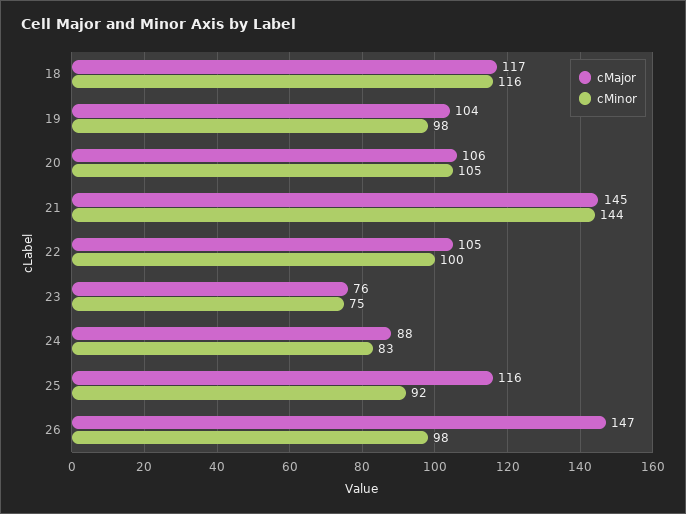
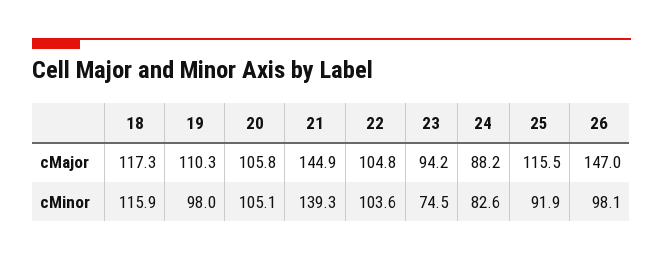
cMajor, 19: 104 -> 110.3
cMinor, 21: 144 -> 139.3
cMinor, 22: 100 -> 103.6
cMajor, 23: 76 -> 94.2

